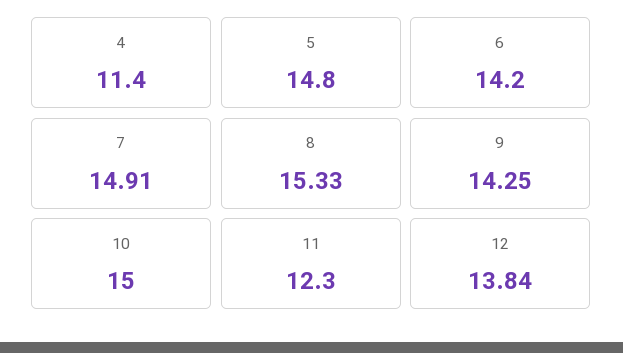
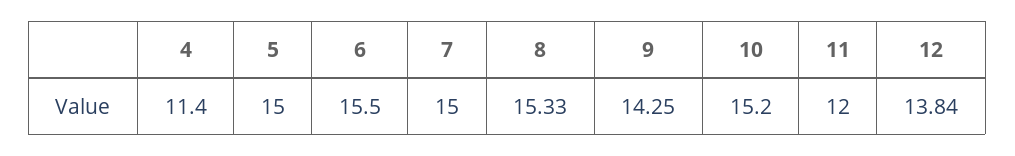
5: 14.8 -> 15
6: 14.2 -> 15.5
7: 14.91 -> 15
10: 15 -> 15.2
11: 12.3 -> 12

